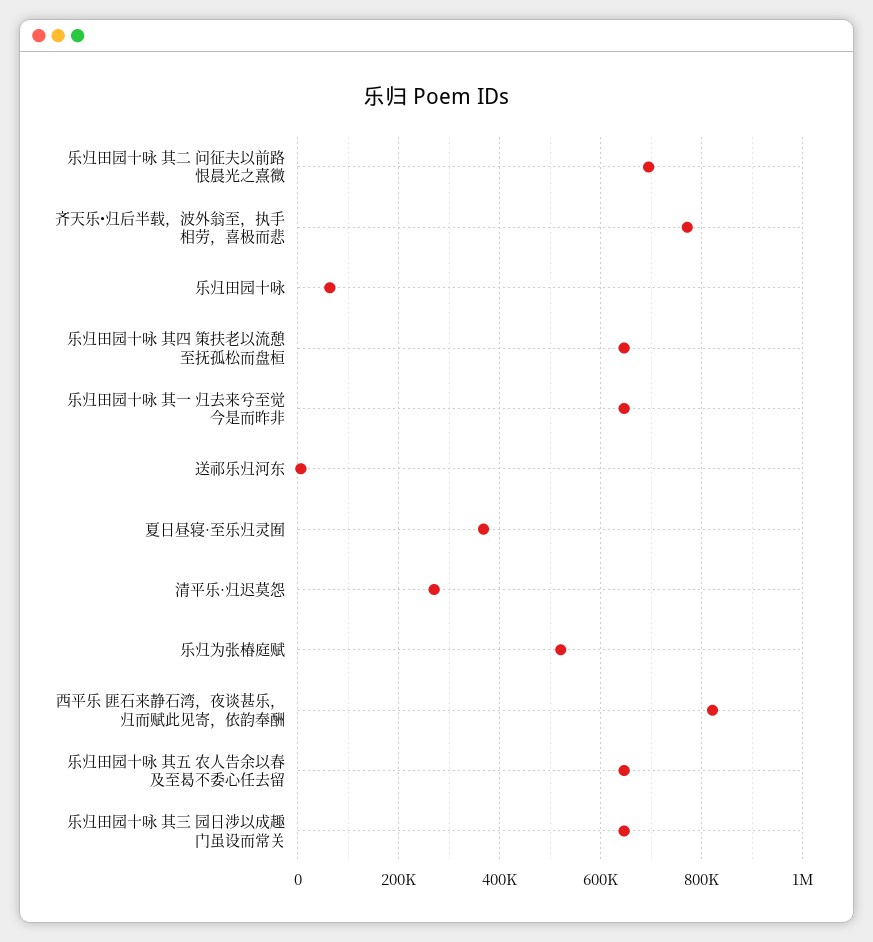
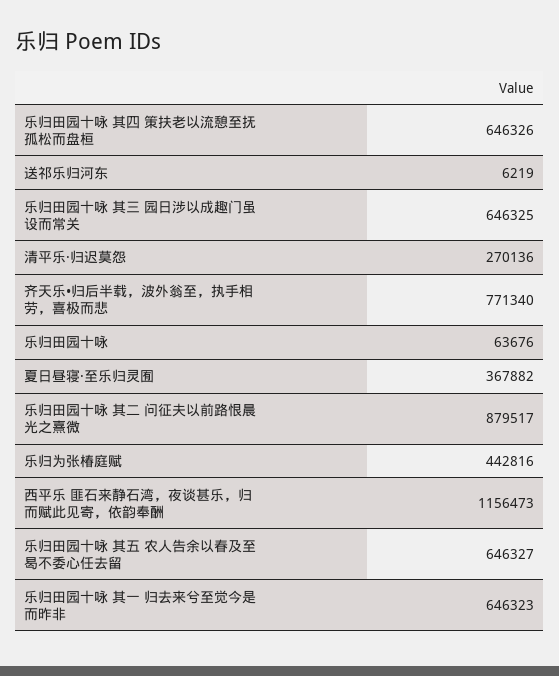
乐归田园十咏 其二 问征夫以前路恨晨光之熹微: 700000 -> 879517
乐归为张椿庭赋: 520000 -> 442816
西平乐 匪石来静石湾，夜谈甚乐，归而赋此见寄，依韵奉酬: 820000 -> 1156473

